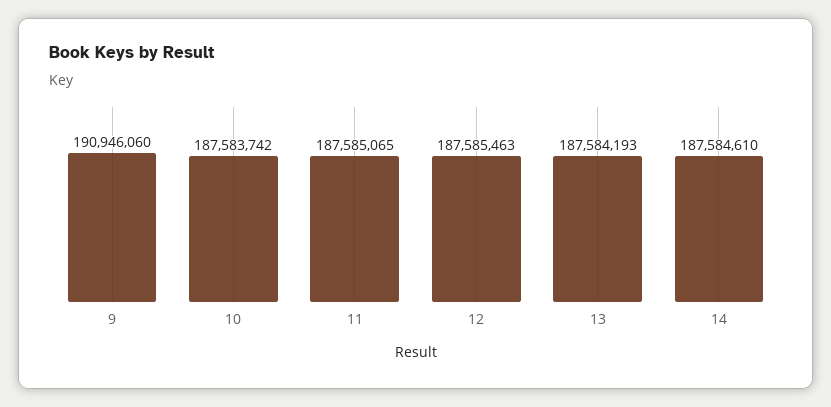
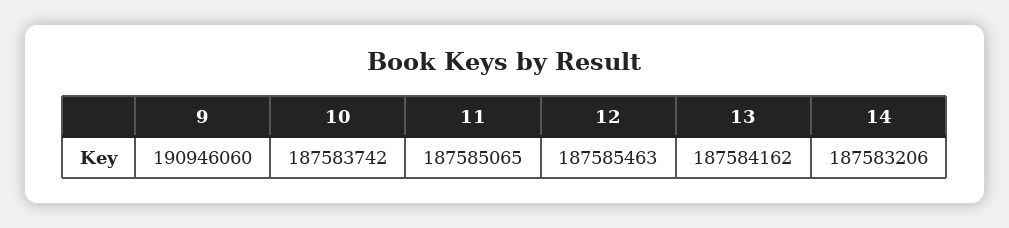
13: 187584193 -> 187584162
14: 187584610 -> 187583206

